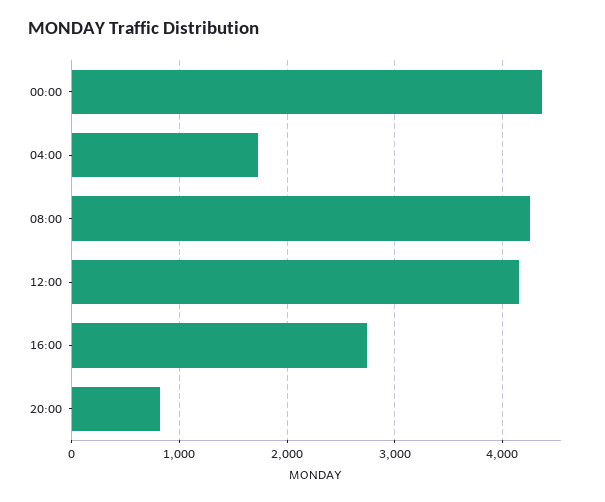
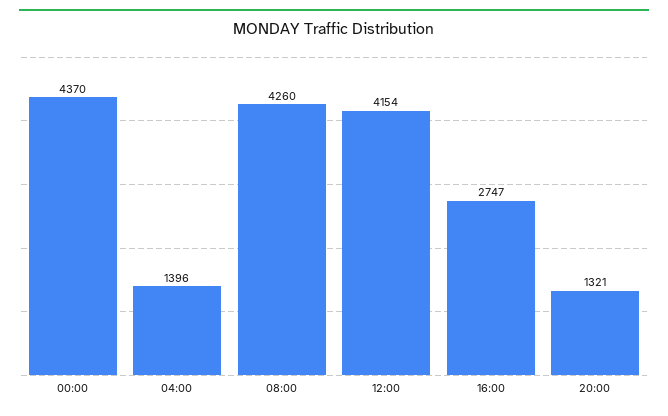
04:00: 1700 -> 1396
20:00: 800 -> 1321

